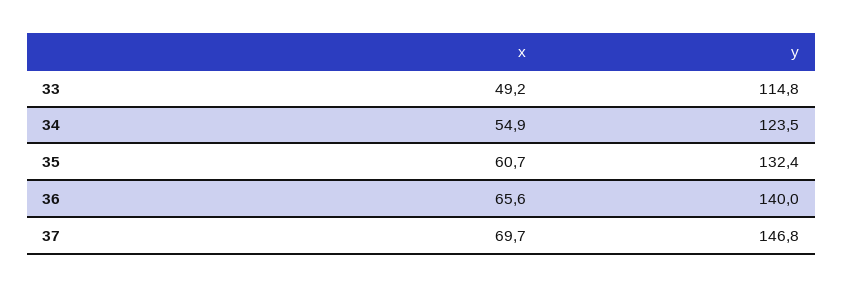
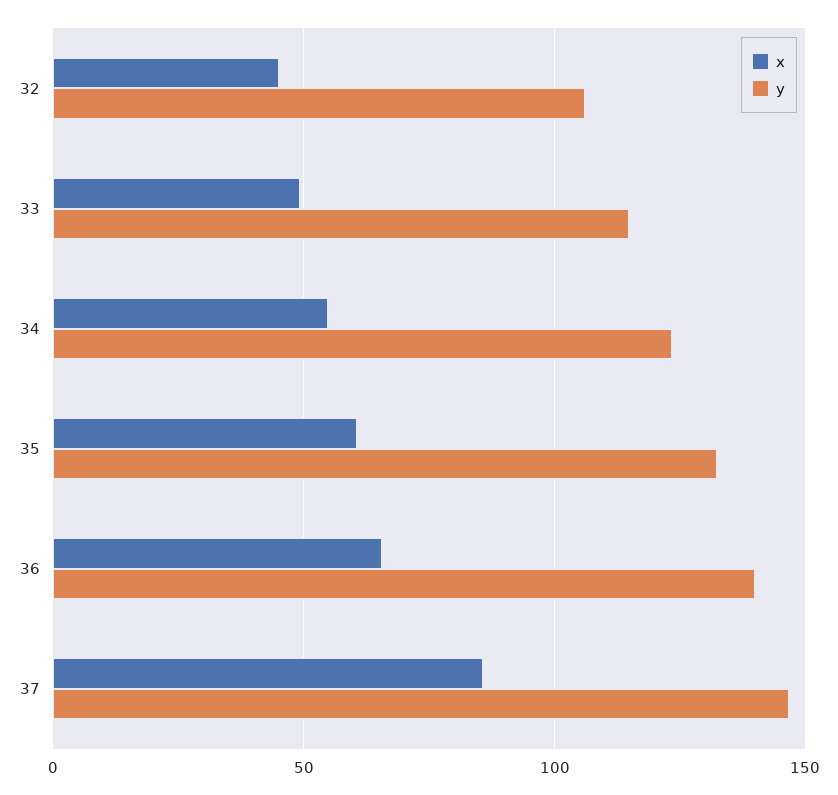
x, 37: 69.7 -> 85
x, 32: none -> 45
y, 32: none -> 105

